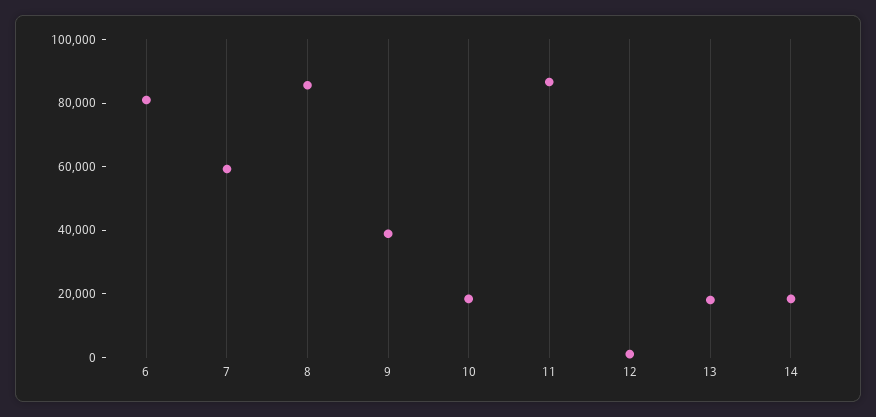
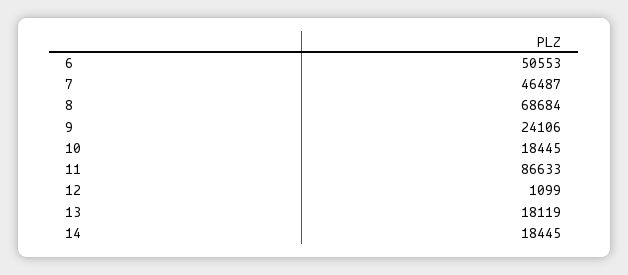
6: 80000 -> 50553
7: 60000 -> 46487
8: 85000 -> 68684
9: 40000 -> 24106

